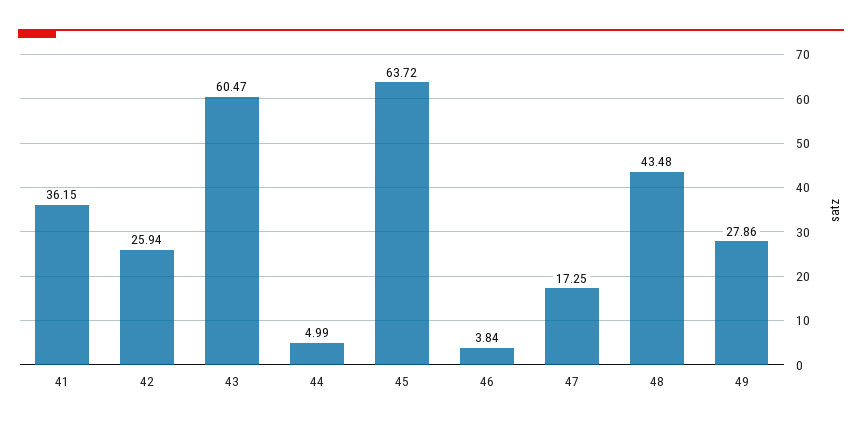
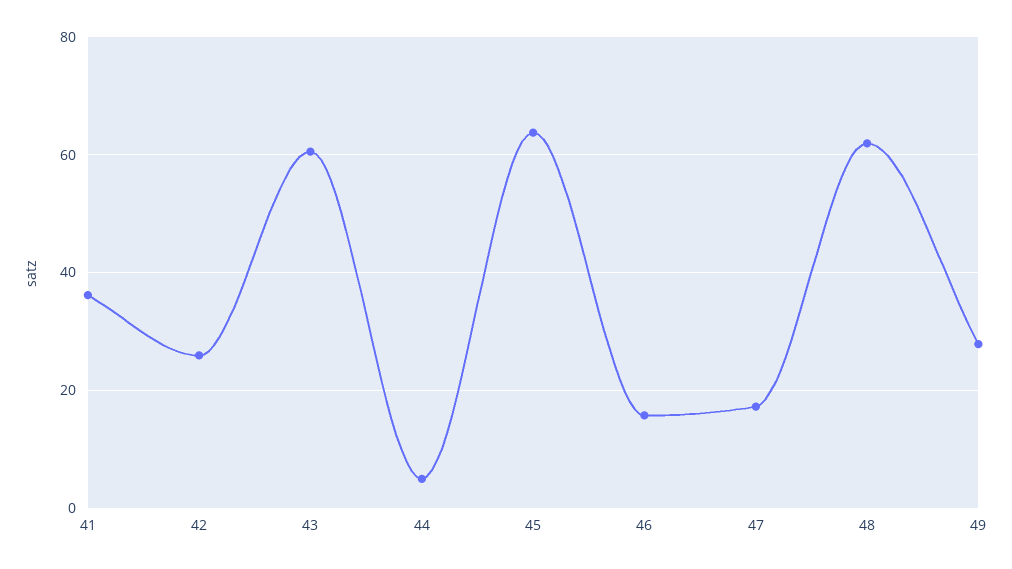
46: 3.84 -> 16
48: 43.48 -> 62

